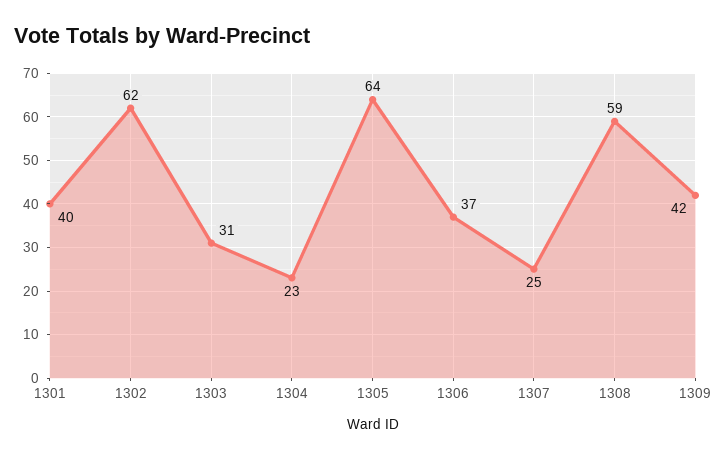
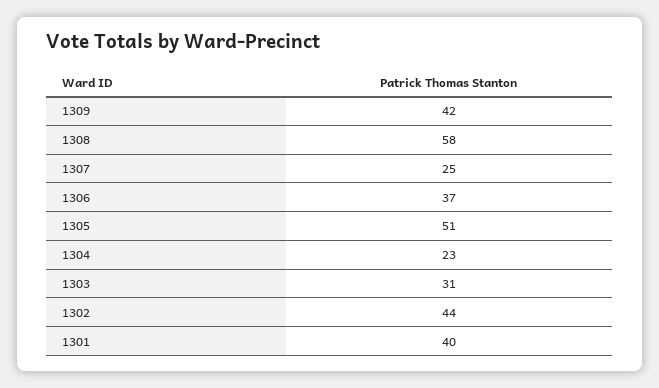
1302: 62 -> 44
1305: 64 -> 51
1308: 59 -> 58

